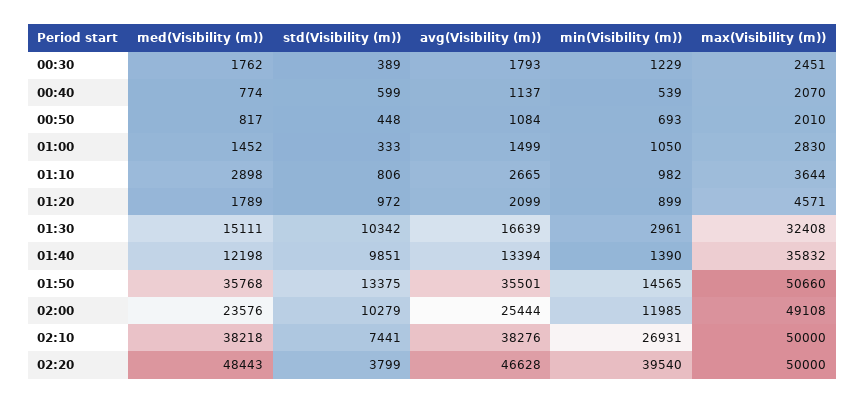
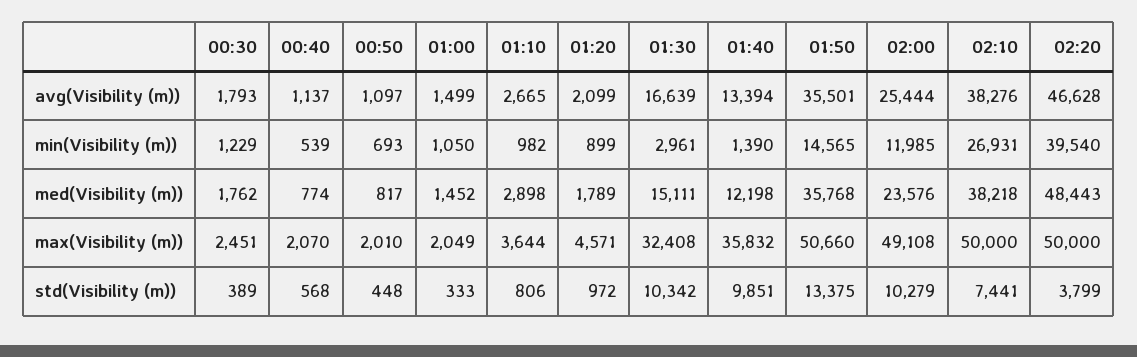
std(Visibility (m)), 00:40: 599 -> 568
avg(Visibility (m)), 00:50: 1084 -> 1097
max(Visibility (m)), 01:00: 2830 -> 2049

